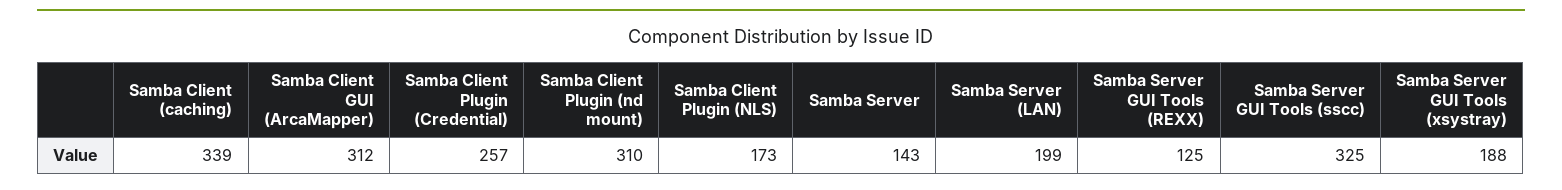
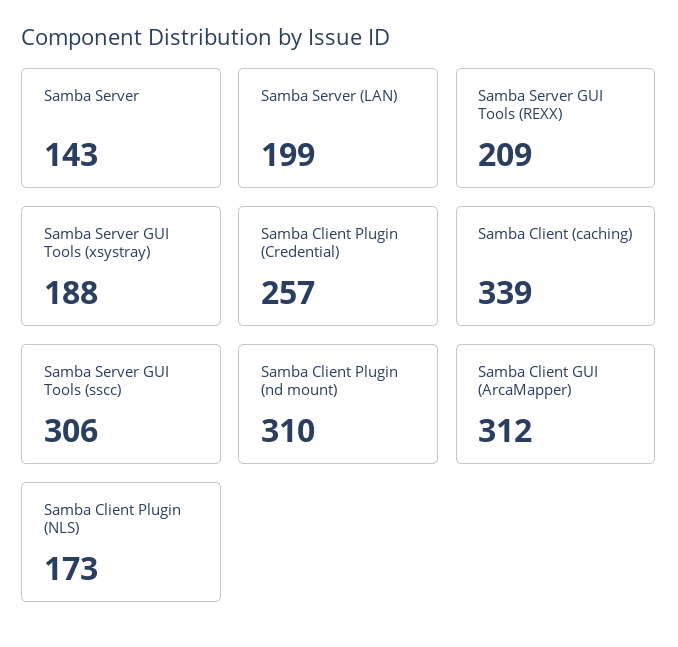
Samba Server GUI Tools (REXX): 125 -> 209
Samba Server GUI Tools (sscc): 325 -> 306

